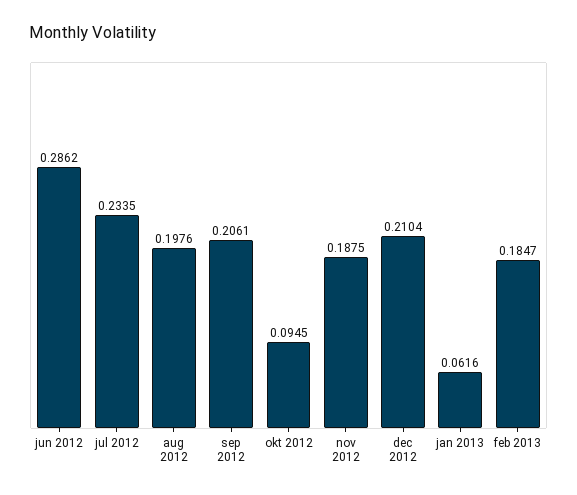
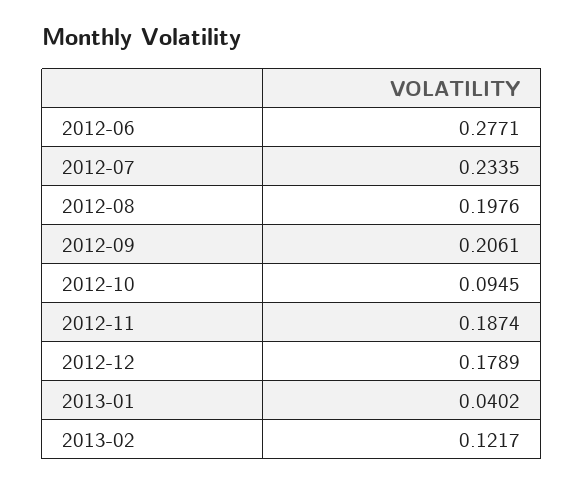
jun 2012: 0.2862 -> 0.2771
nov 2012: 0.1875 -> 0.1874
dec 2012: 0.2104 -> 0.1789
jan 2013: 0.0616 -> 0.0402
feb 2013: 0.1847 -> 0.1217

